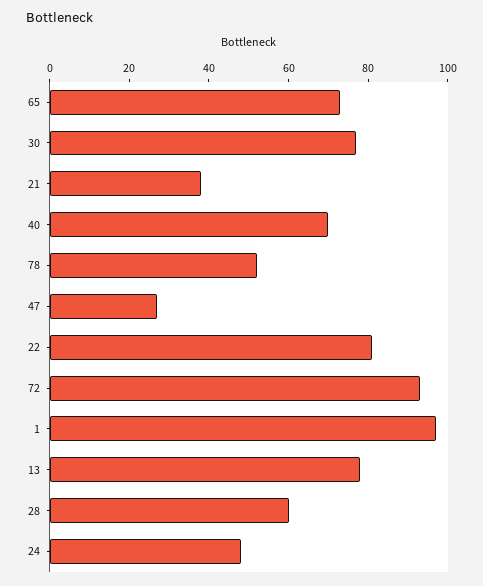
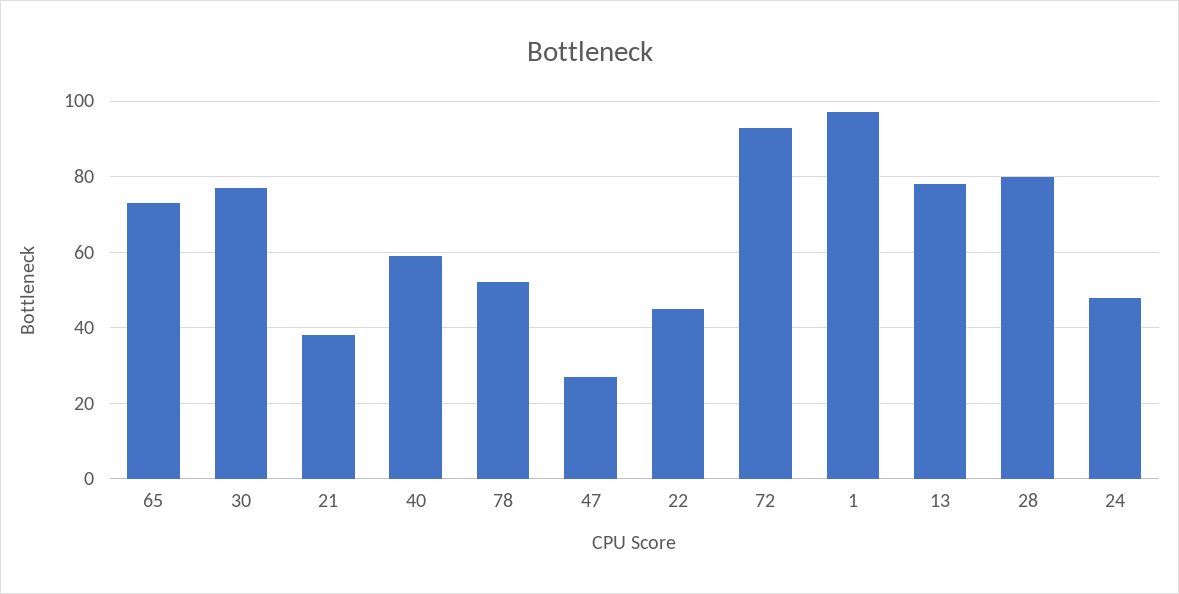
40: 70 -> 60
22: 80 -> 45
28: 60 -> 80

